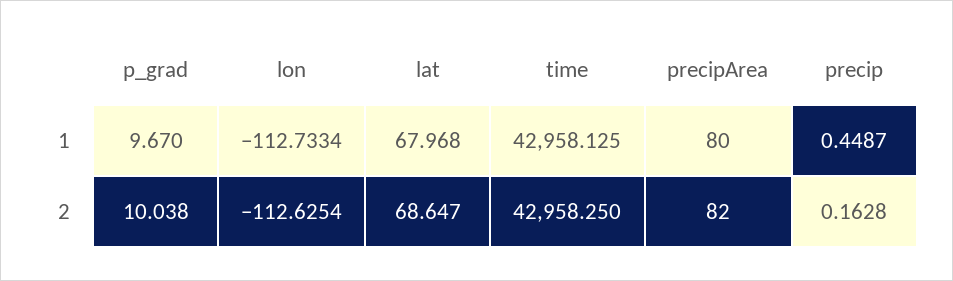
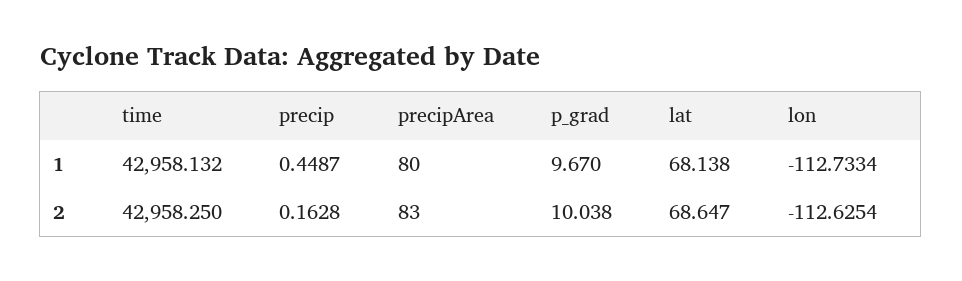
lat, 1: 67.968 -> 68.138
time, 1: 42958.125 -> 42958.132
precipArea, 2: 82 -> 83

